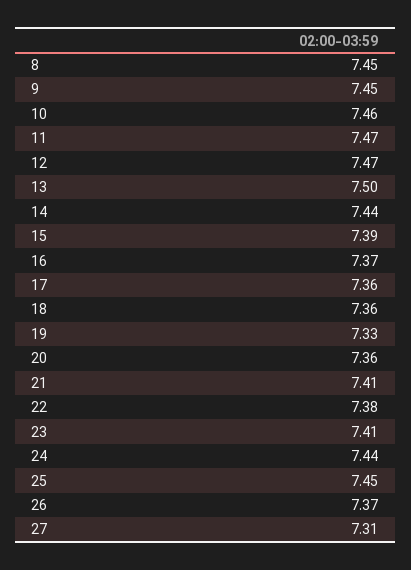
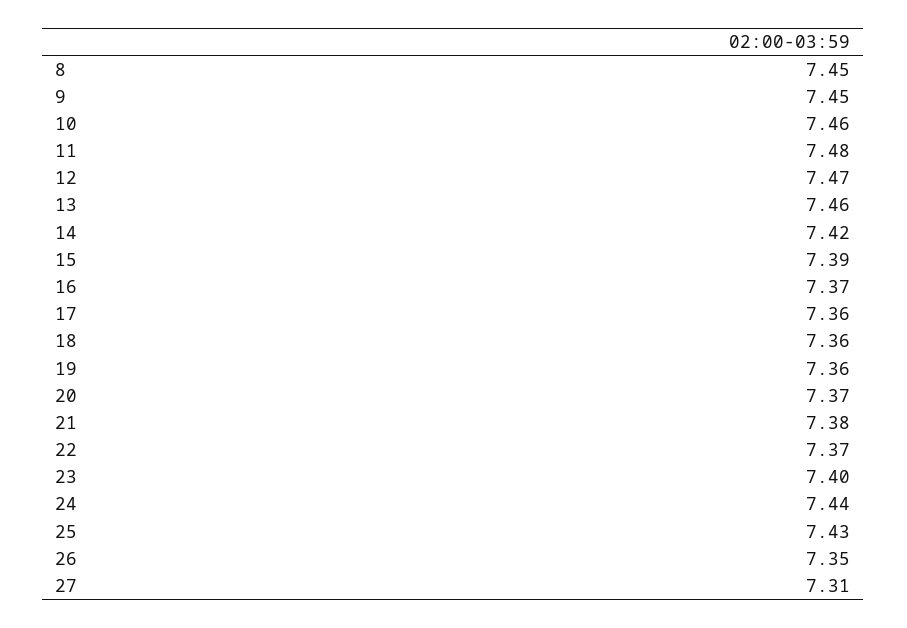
11: 7.47 -> 7.48
13: 7.5 -> 7.46
14: 7.44 -> 7.42
19: 7.33 -> 7.36
20: 7.36 -> 7.37
21: 7.41 -> 7.38
22: 7.38 -> 7.37
23: 7.41 -> 7.4
25: 7.45 -> 7.43
26: 7.37 -> 7.35

